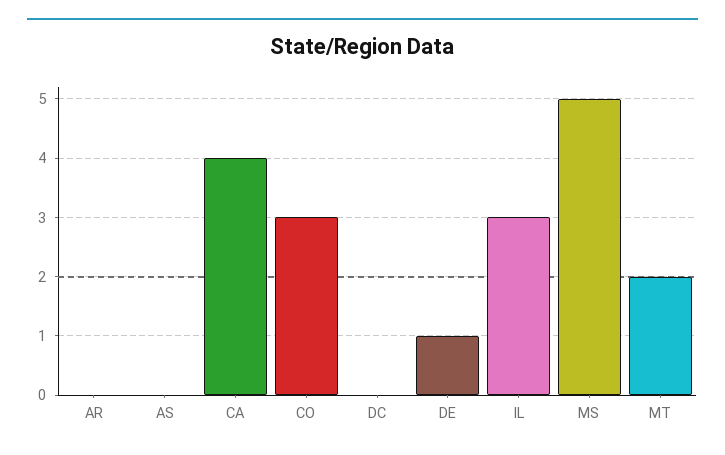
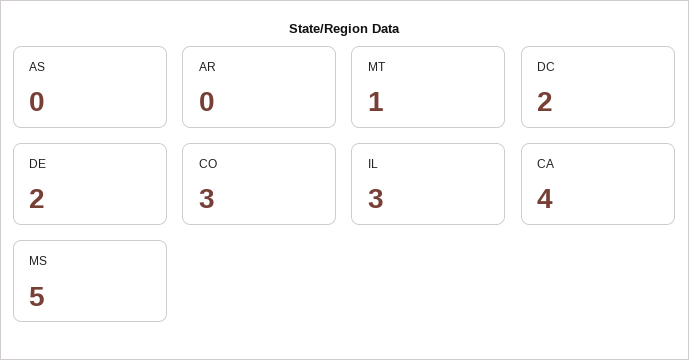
DC: 0 -> 2
DE: 1 -> 2
MT: 2 -> 1

